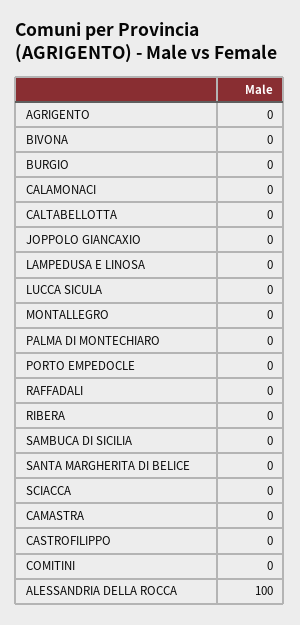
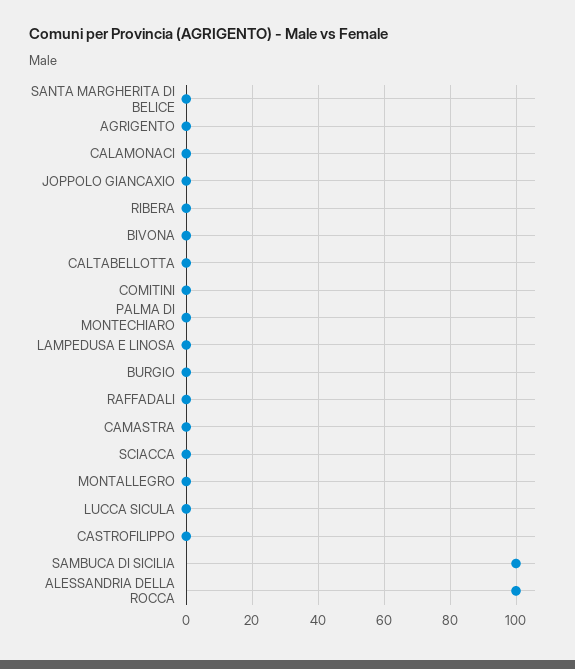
PORTO EMPEDOCLE: 0 -> none
SAMBUCA DI SICILIA: 0 -> 100

